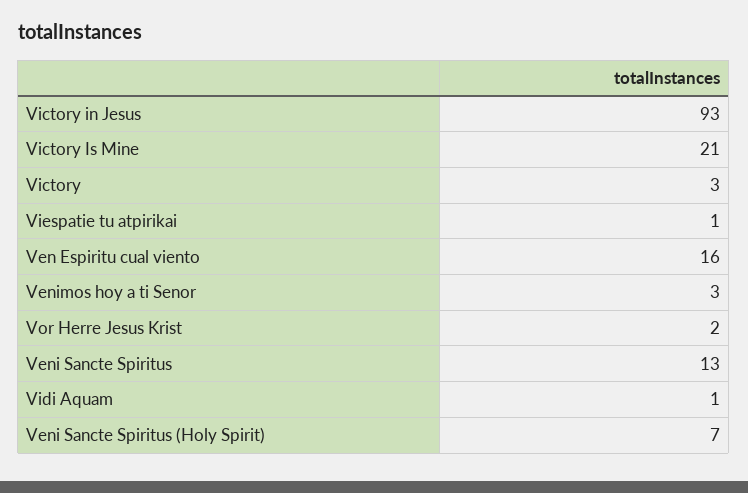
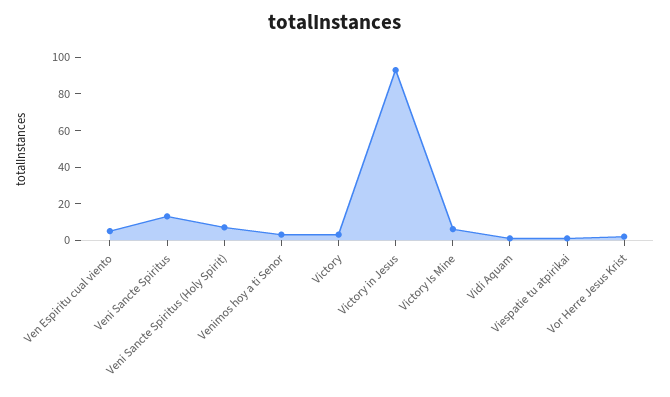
Victory Is Mine: 21 -> 5
Ven Espiritu cual viento: 16 -> 5

